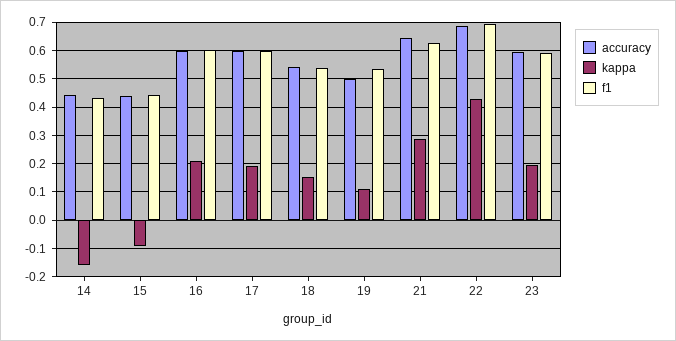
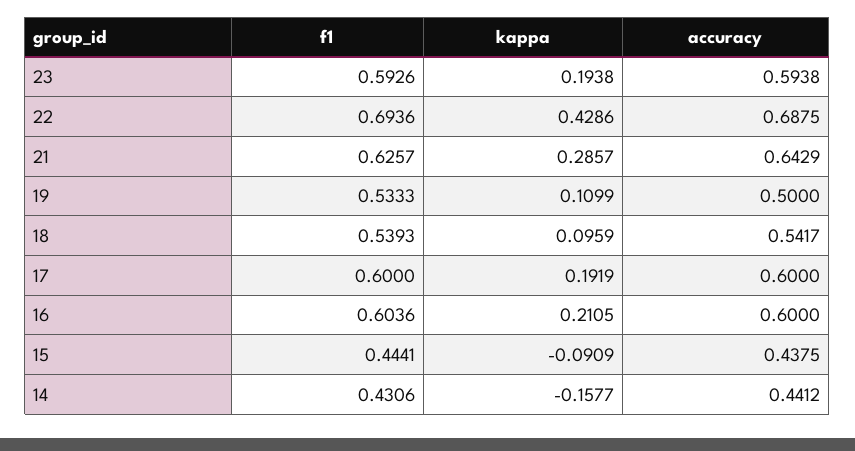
kappa, 18: 0.15 -> 0.0959

